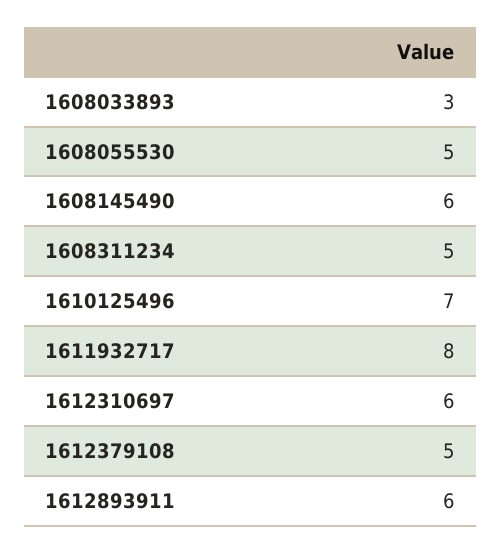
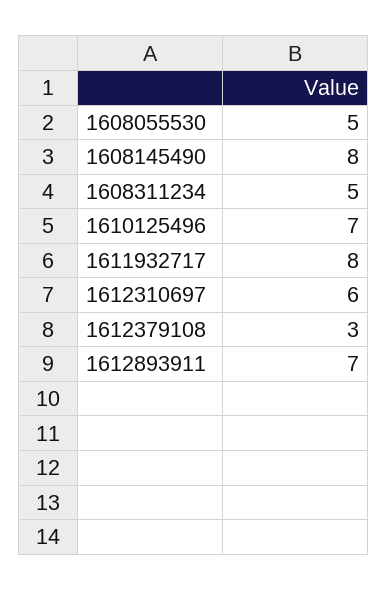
1608033893: 3 -> none
1608145490: 6 -> 8
1612379108: 5 -> 3
1612893911: 6 -> 7

